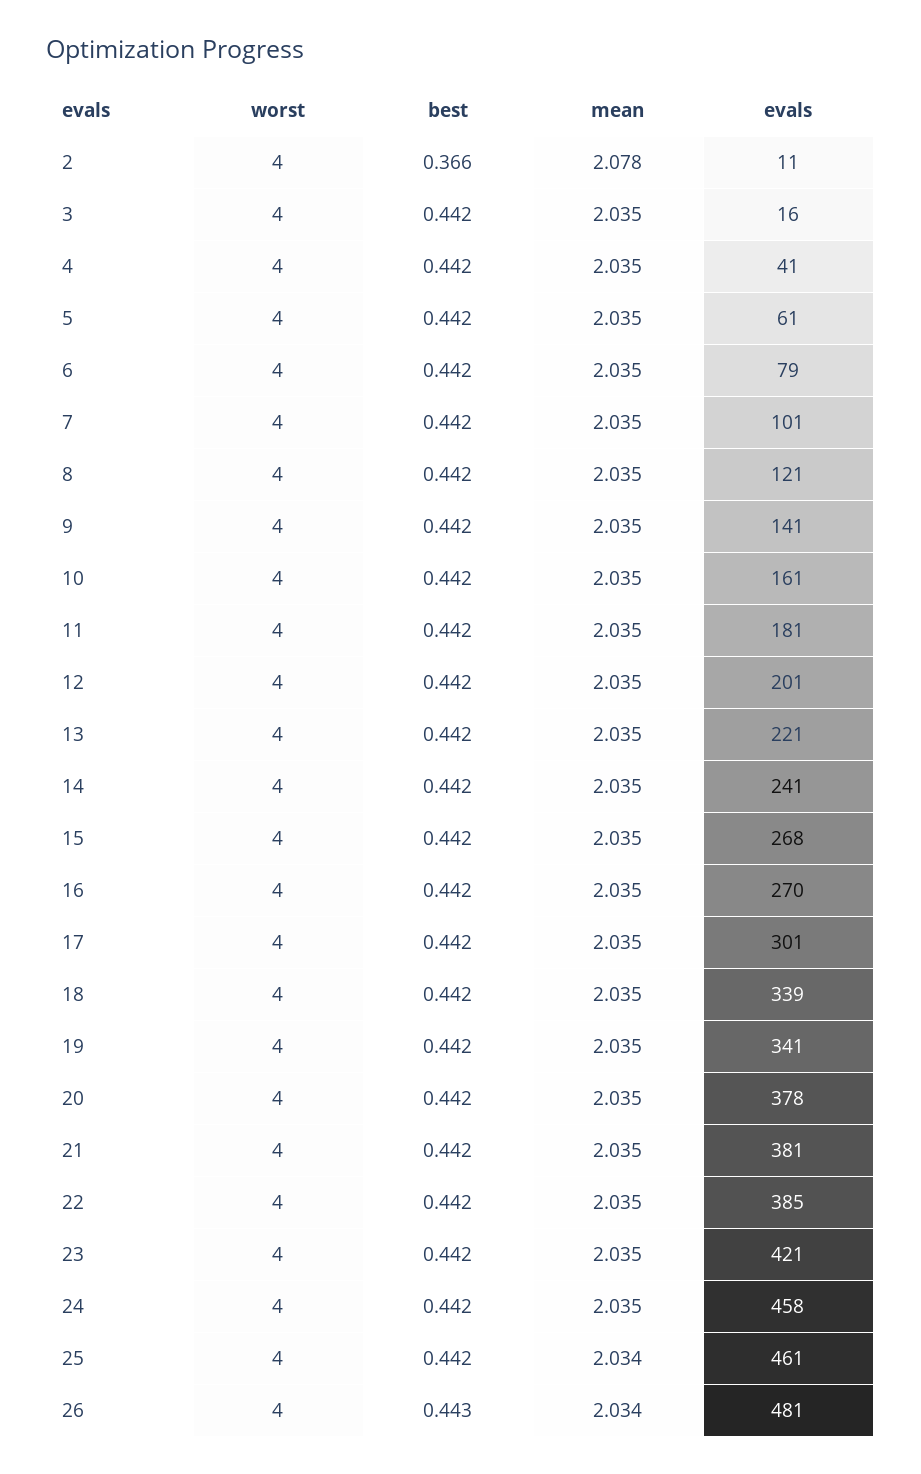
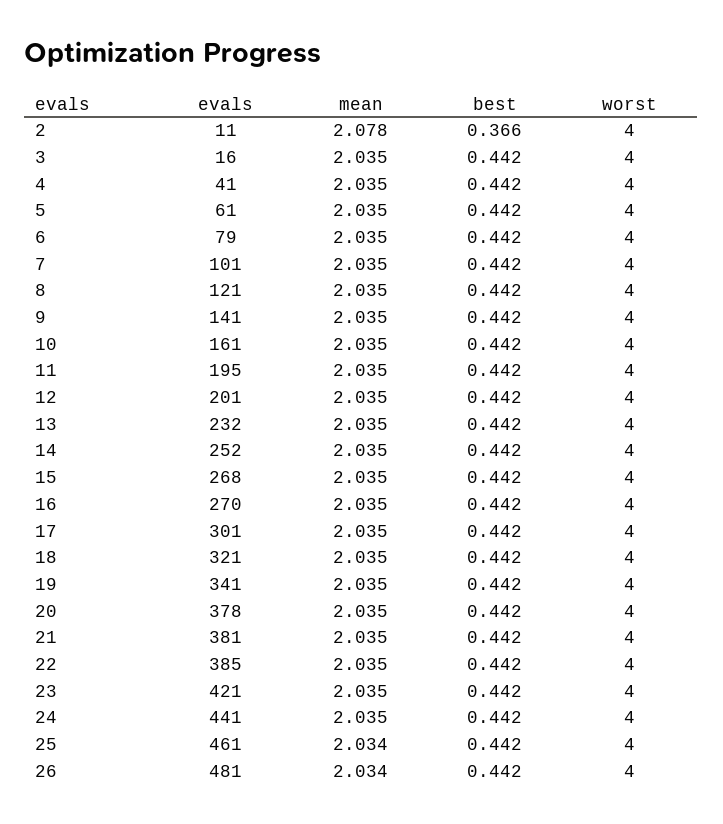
evals, 11: 181 -> 195
evals, 13: 221 -> 232
evals, 14: 241 -> 252
evals, 18: 339 -> 321
evals, 24: 458 -> 441
best, 26: 0.443 -> 0.442

